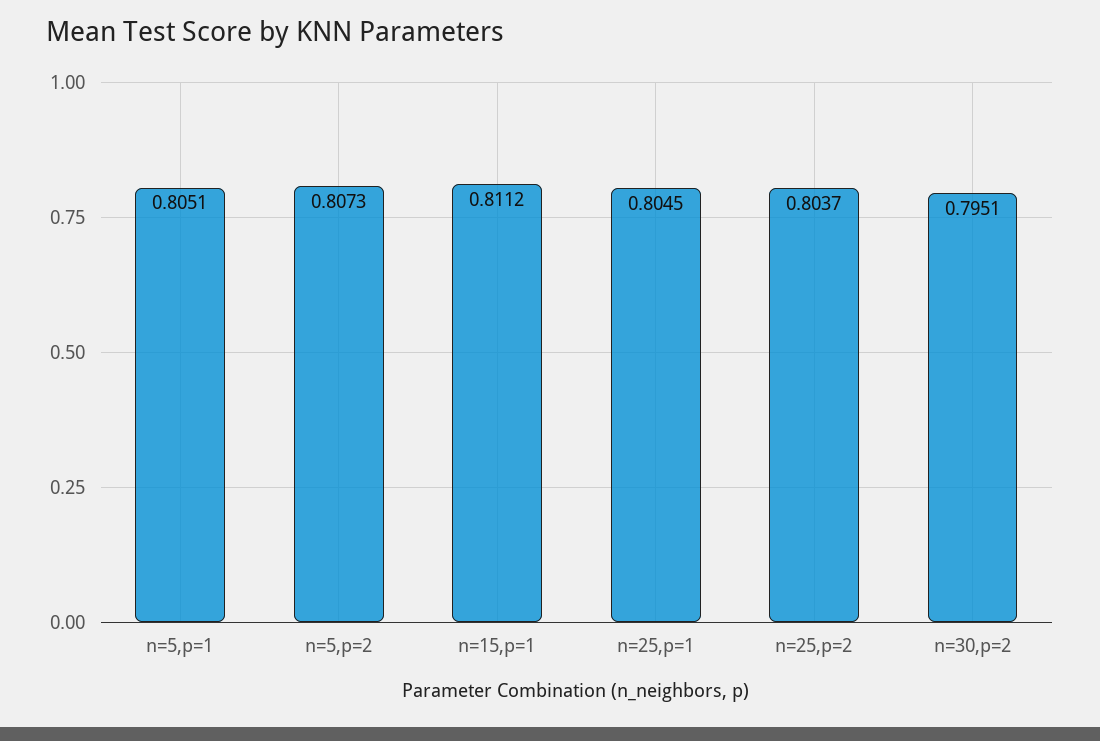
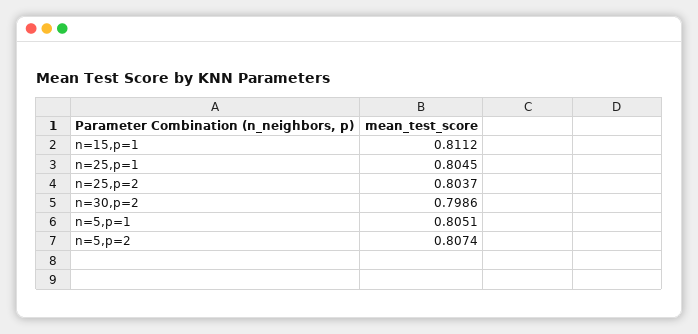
n=5,p=2: 0.8073 -> 0.8074
n=30,p=2: 0.7951 -> 0.7986

